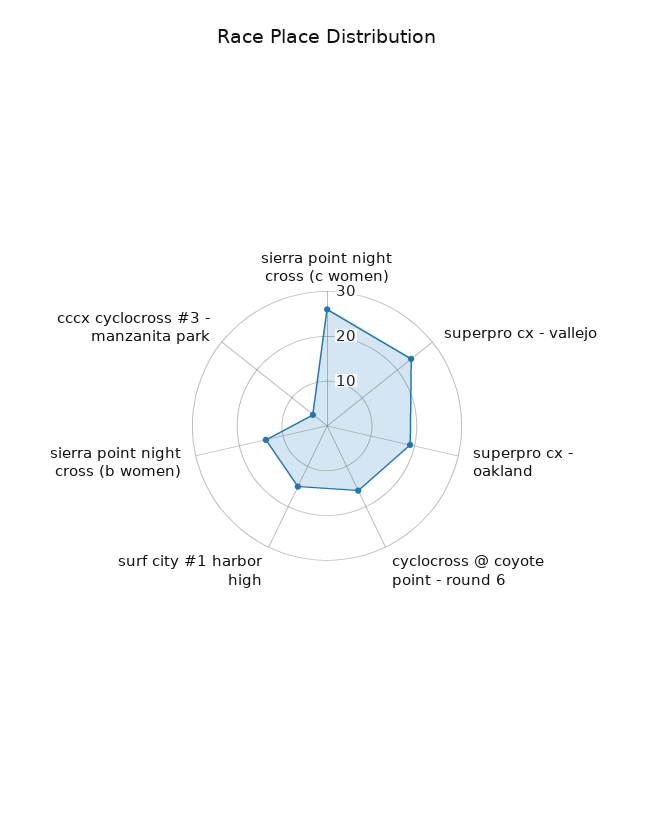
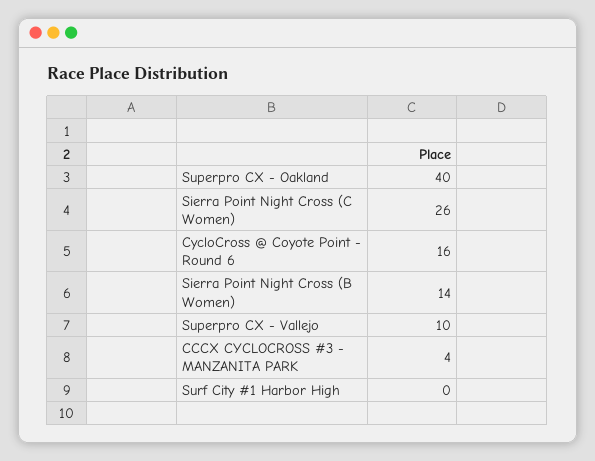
superpro cx - vallejo: 25 -> 10
superpro cx - oakland: 20 -> 40
surf city #1 harbor high: 15 -> 0

